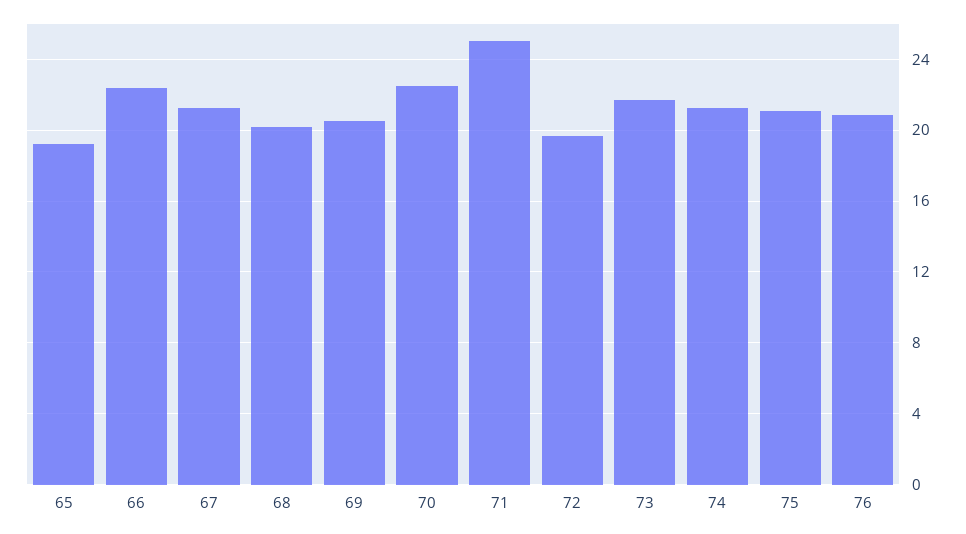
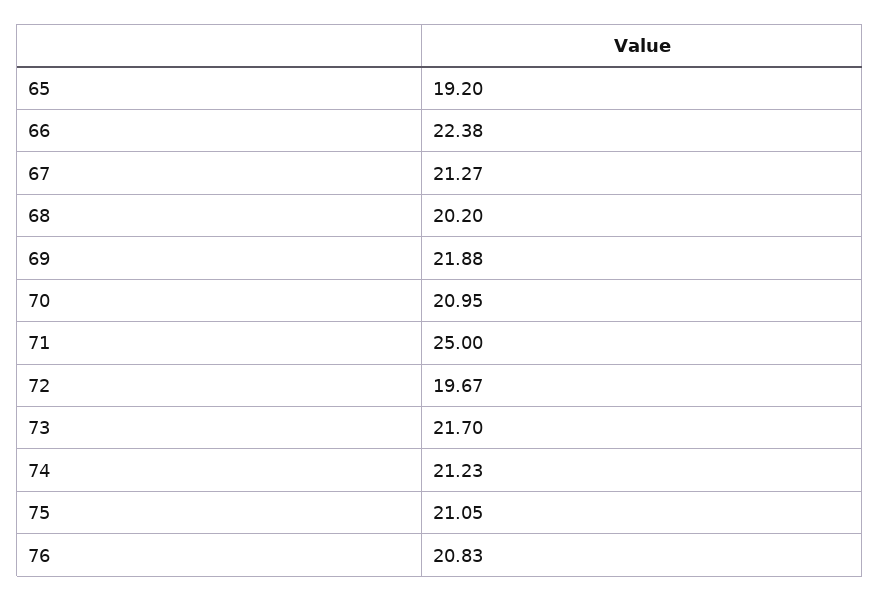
69: 20.5 -> 21.88
70: 22.5 -> 20.95

